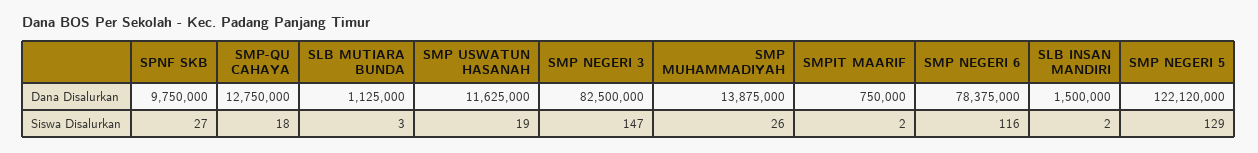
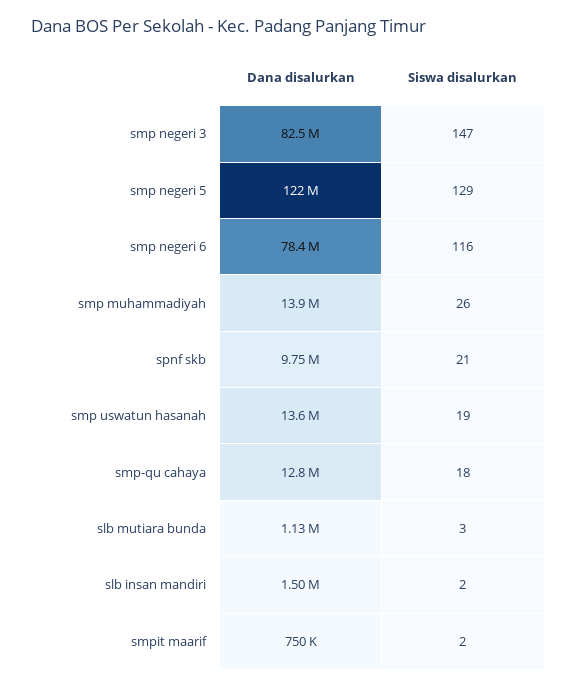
SMP USWATUN HASANAH, Dana Disalurkan: 11625000 -> 13600000
SPNF SKB, Siswa Disalurkan: 27 -> 21

